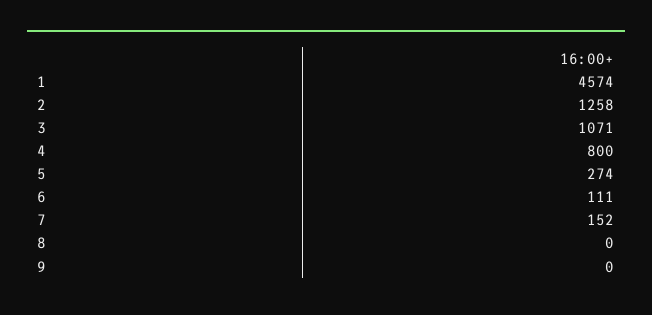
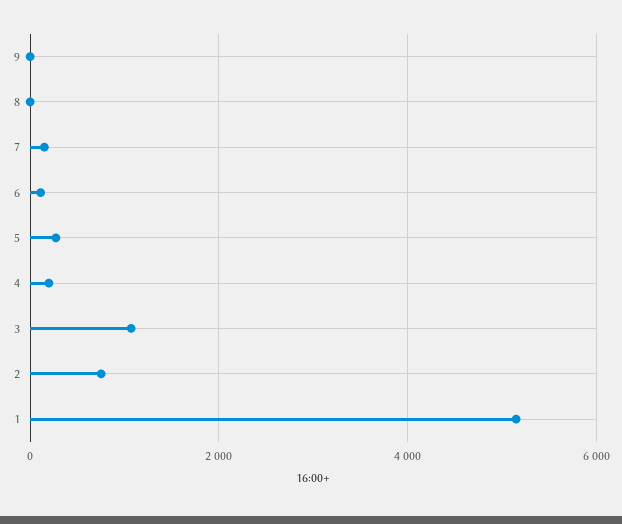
1: 4574 -> 5200
2: 1258 -> 800
4: 800 -> 200

